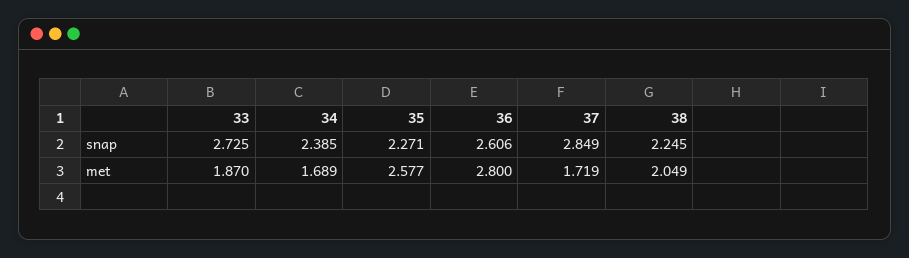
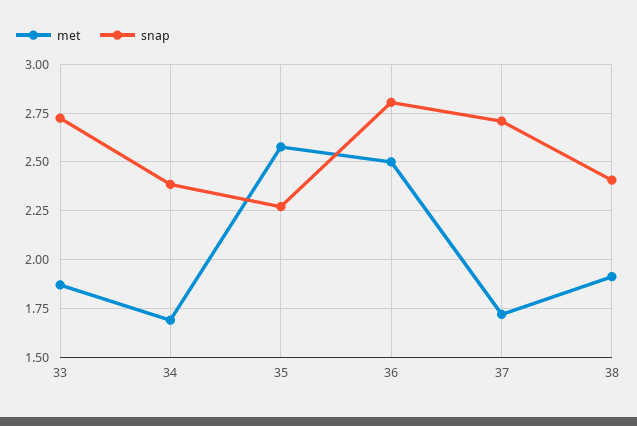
snap, 36: 2.606 -> 2.8
snap, 37: 2.849 -> 2.7
snap, 38: 2.245 -> 2.4
met, 36: 2.8 -> 2.5
met, 38: 2.049 -> 1.9

